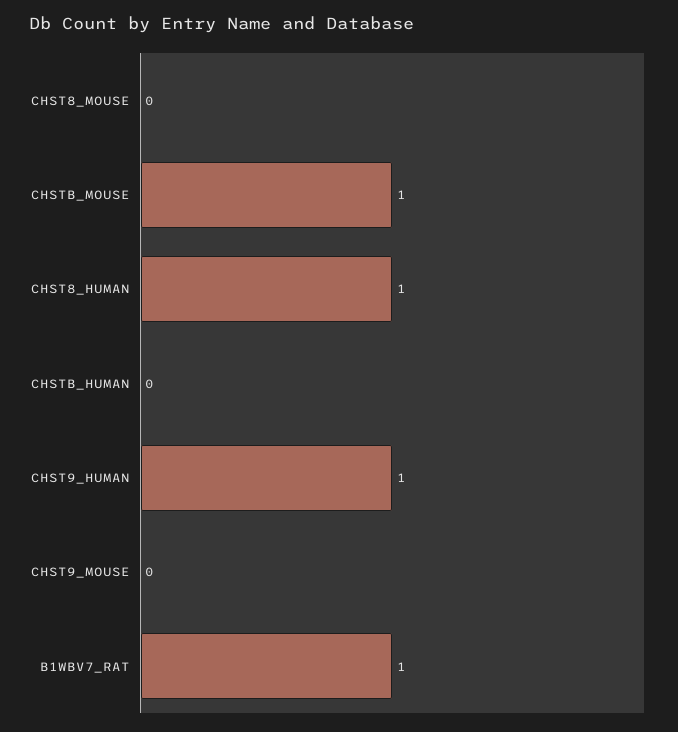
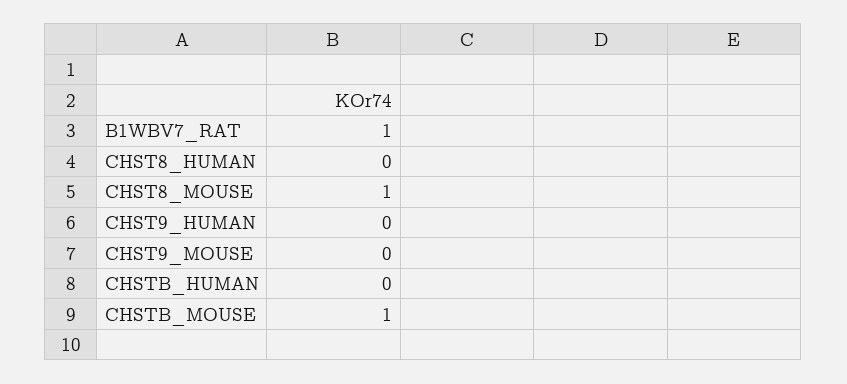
CHST8_MOUSE: 0 -> 1
CHST8_HUMAN: 1 -> 0
CHST9_HUMAN: 1 -> 0

